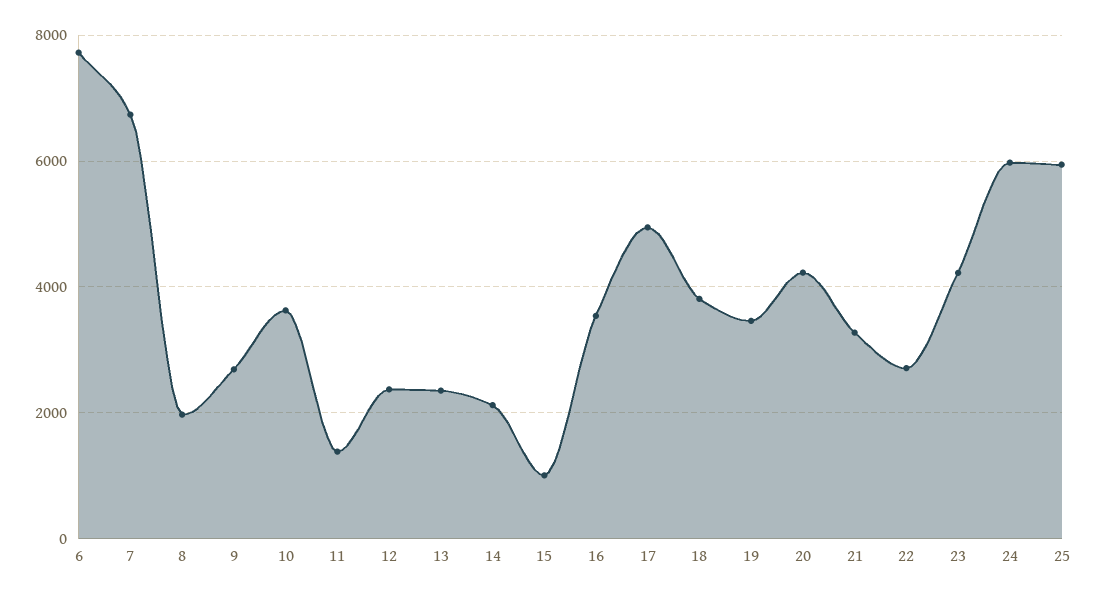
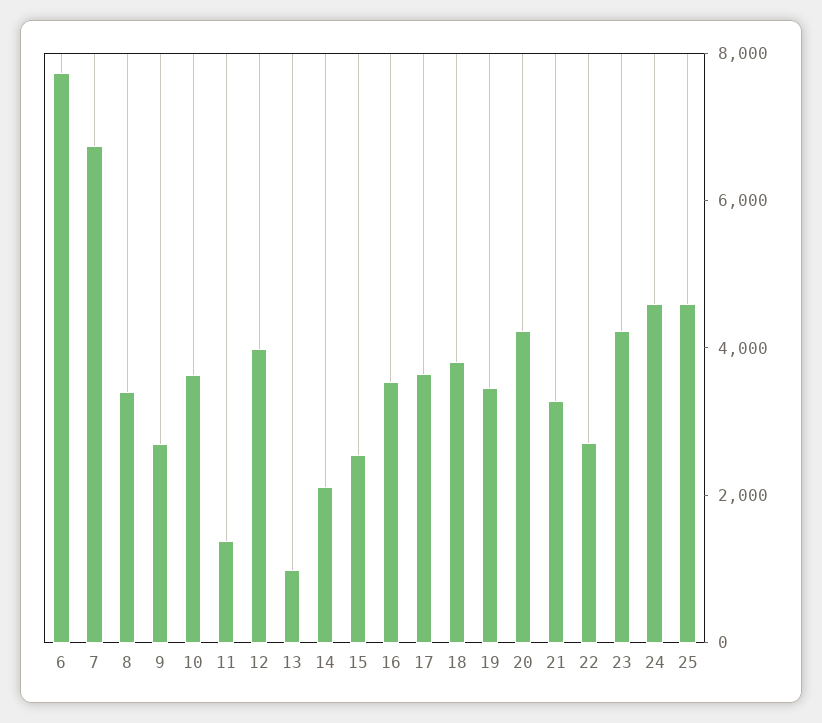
8: 2000 -> 3500
12: 2400 -> 4000
13: 2400 -> 1000
15: 1000 -> 2500
17: 5000 -> 3500
24: 6000 -> 4500
25: 6000 -> 4500

